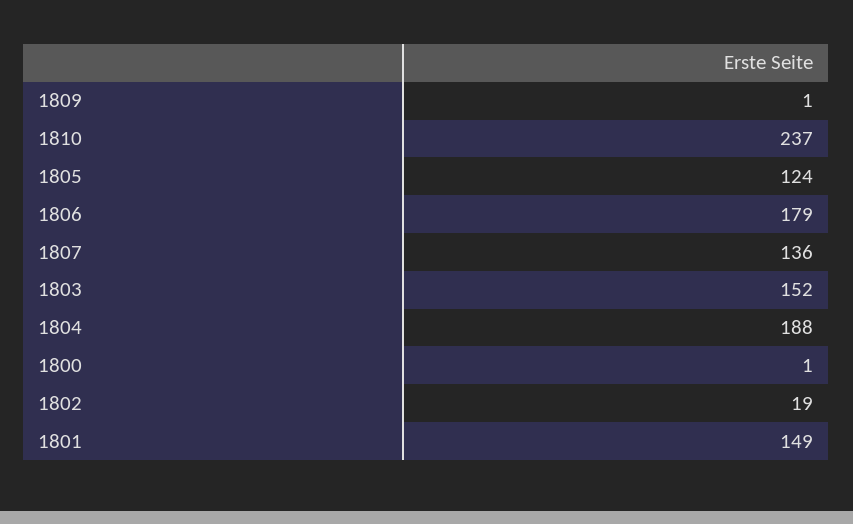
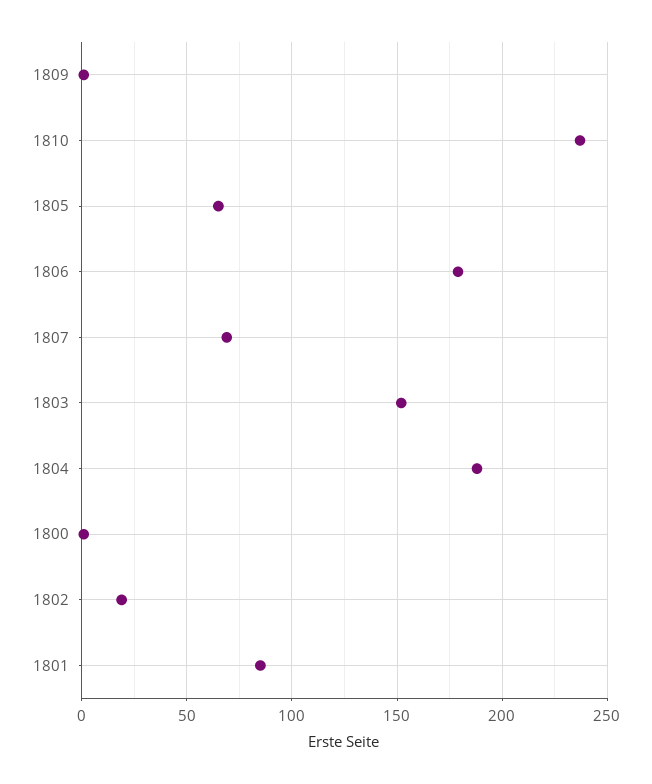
1805: 124 -> 65
1807: 136 -> 70
1801: 149 -> 85

